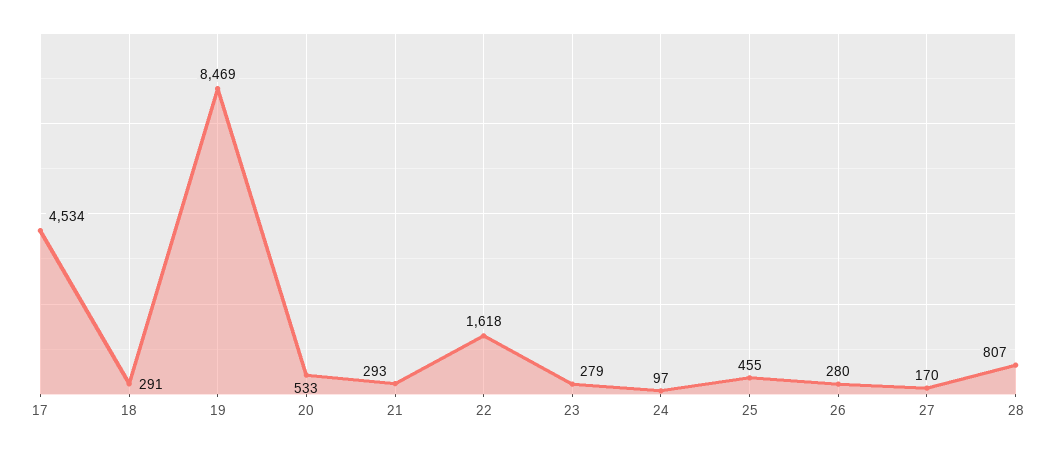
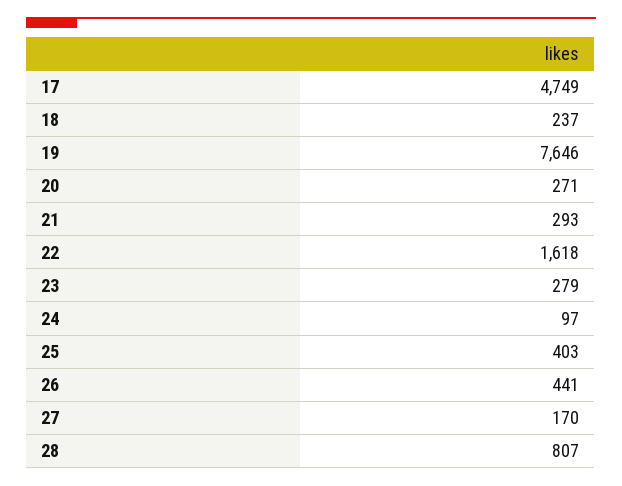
17: 4534 -> 4749
18: 291 -> 237
19: 8469 -> 7646
20: 533 -> 271
25: 455 -> 403
26: 280 -> 441

